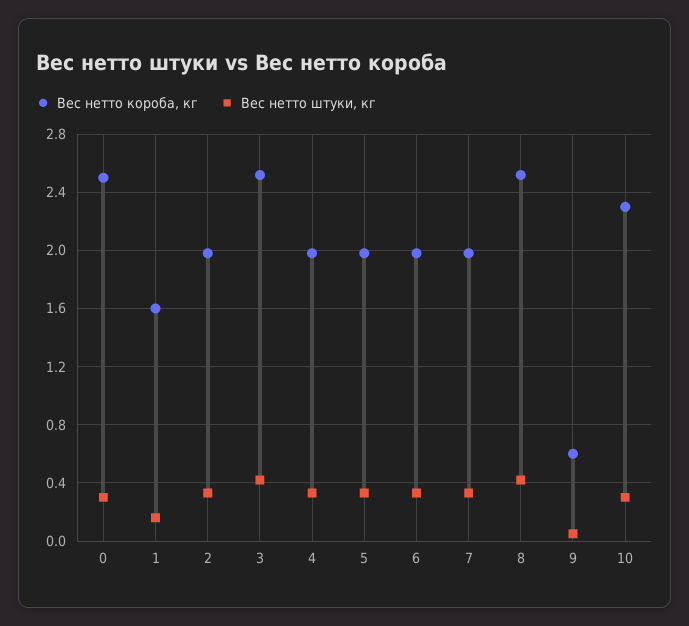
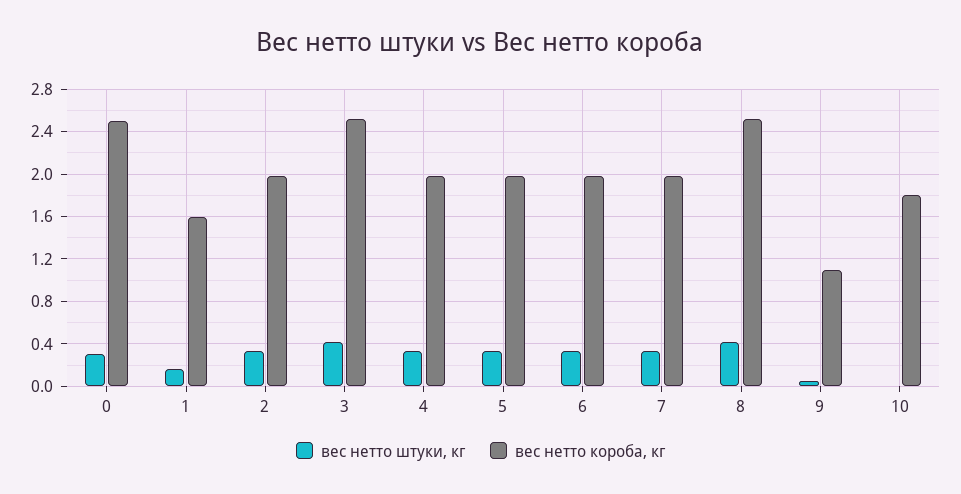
Вес нетто короба, кг, 9: 0.6 -> 1.1
Вес нетто короба, кг, 10: 2.3 -> 1.8
Вес нетто штуки, кг, 10: 0.3 -> 0

